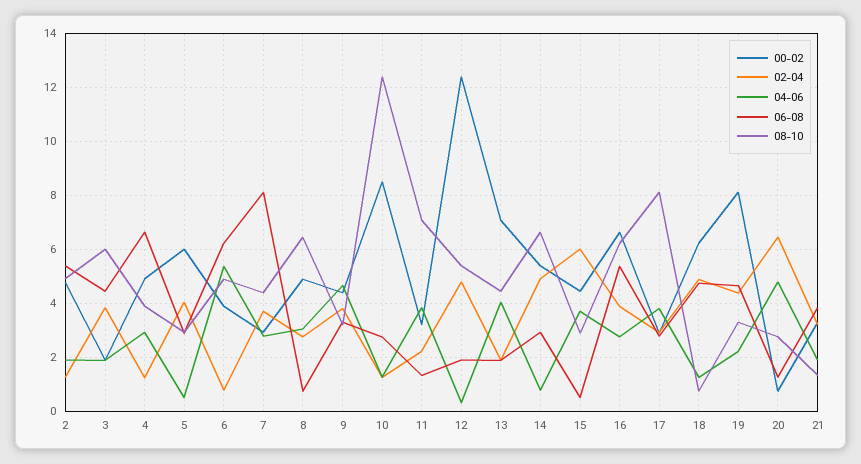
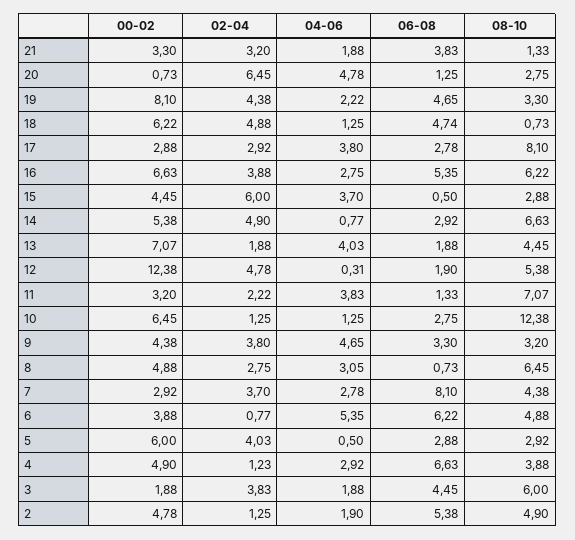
00-02, 10: 8.5 -> 6.45

